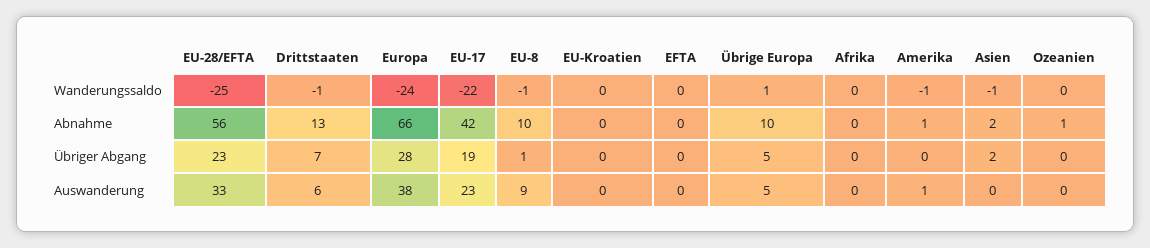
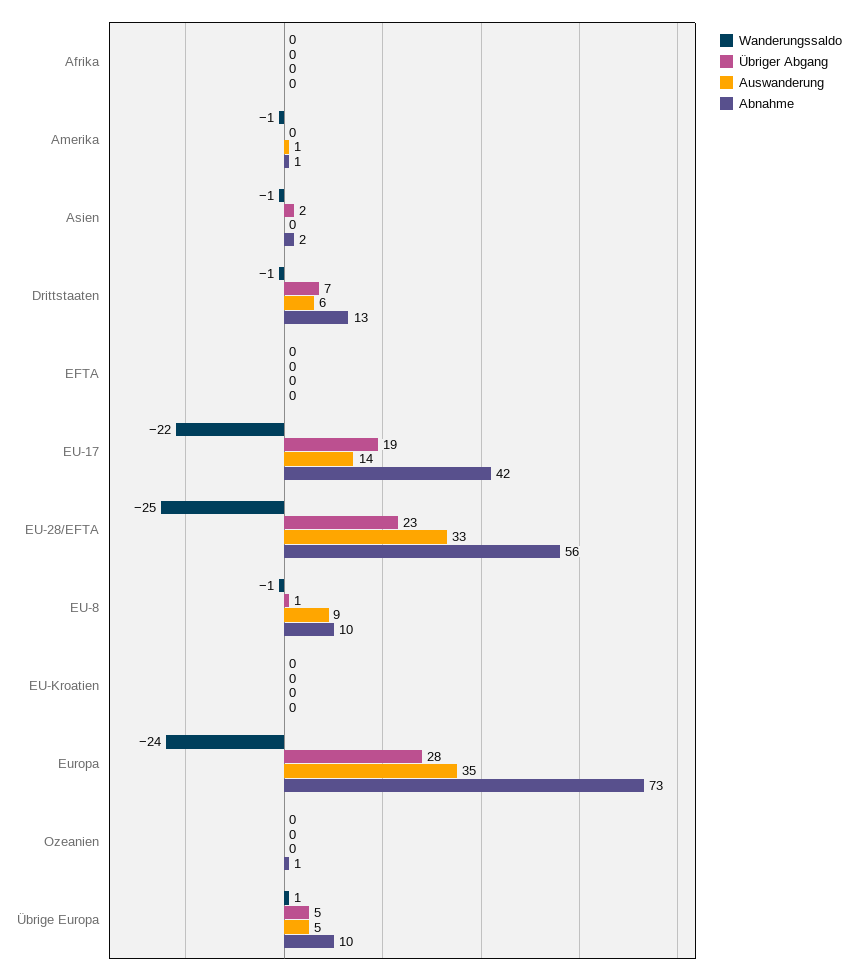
Abnahme, Europa: 66 -> 73
Auswanderung, Europa: 38 -> 35
Auswanderung, EU-17: 23 -> 14

